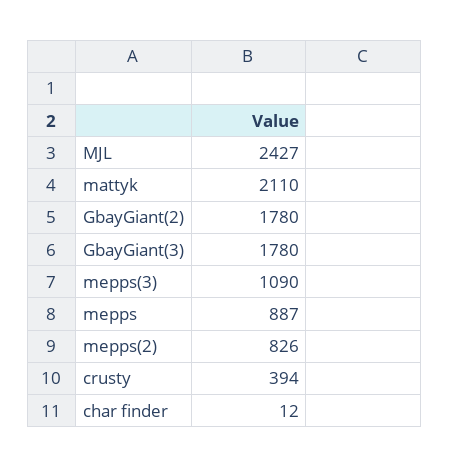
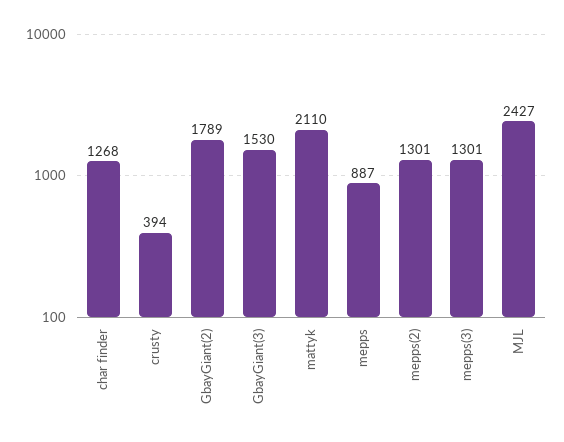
GbayGiant(2): 1780 -> 1789
GbayGiant(3): 1780 -> 1530
mepps(3): 1090 -> 1301
mepps(2): 826 -> 1301
char finder: 12 -> 1268

